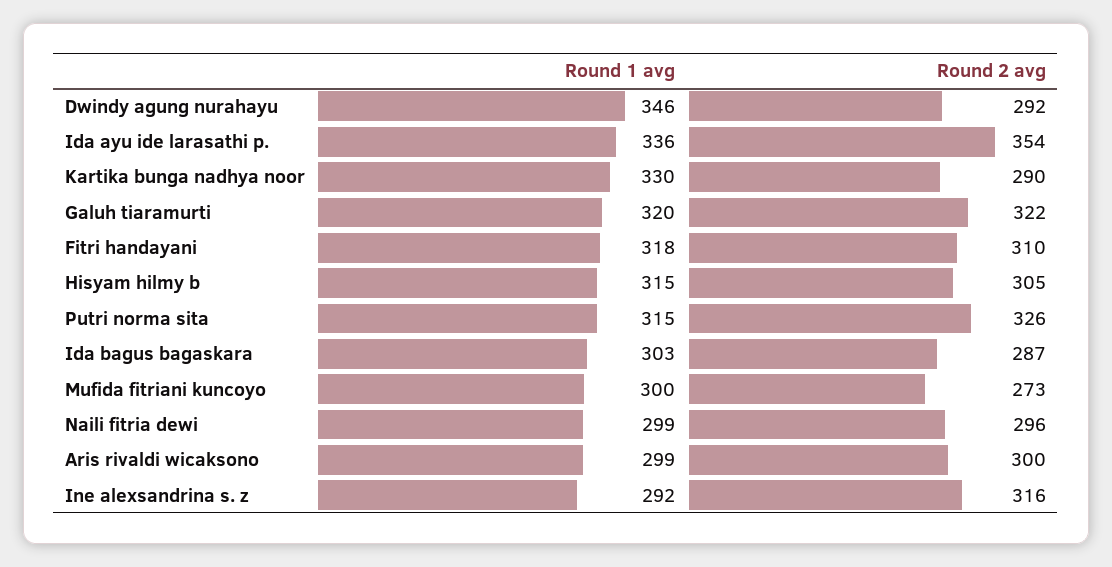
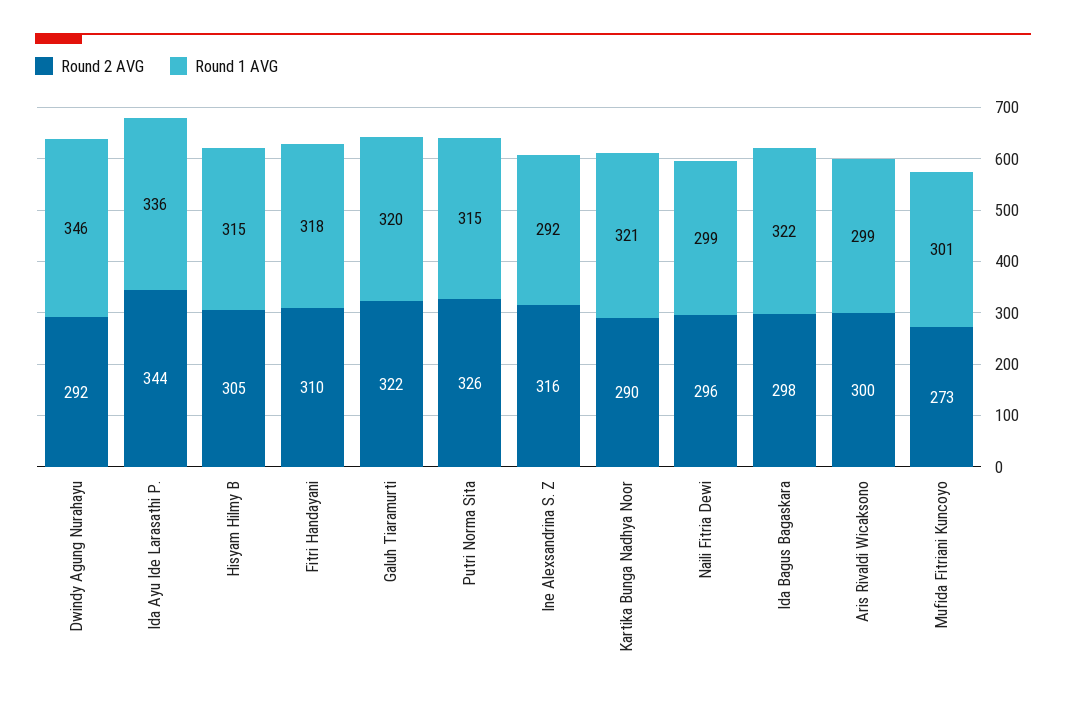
Round 2 avg, Ida ayu ide larasathi p.: 354 -> 344
Round 1 avg, Kartika bunga nadhya noor: 330 -> 321
Round 1 avg, Ida bagus bagaskara: 303 -> 322
Round 2 avg, Ida bagus bagaskara: 287 -> 298
Round 1 avg, Mufida fitriani kuncoyo: 300 -> 301

